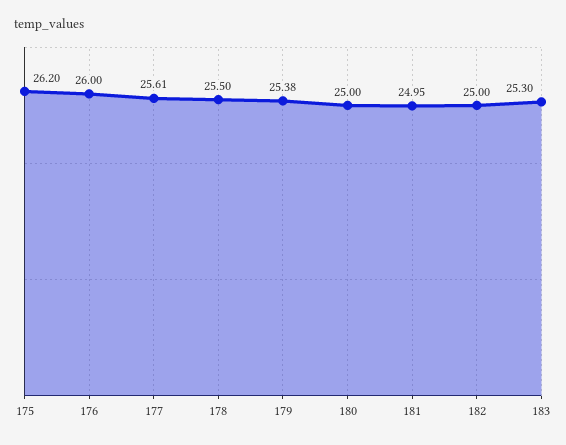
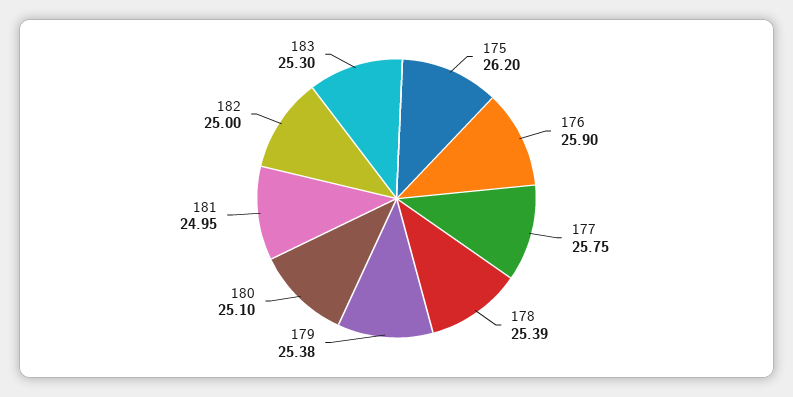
176: 26 -> 25.9
177: 25.61 -> 25.75
178: 25.5 -> 25.39
180: 25 -> 25.1

